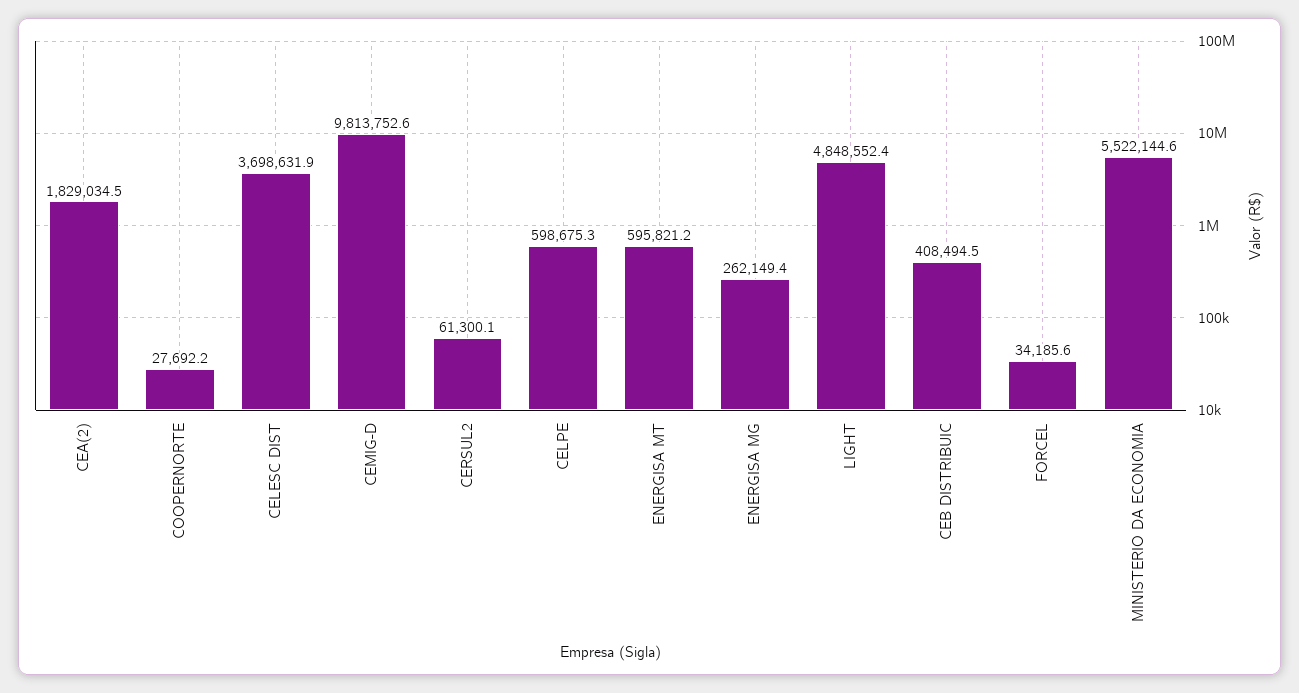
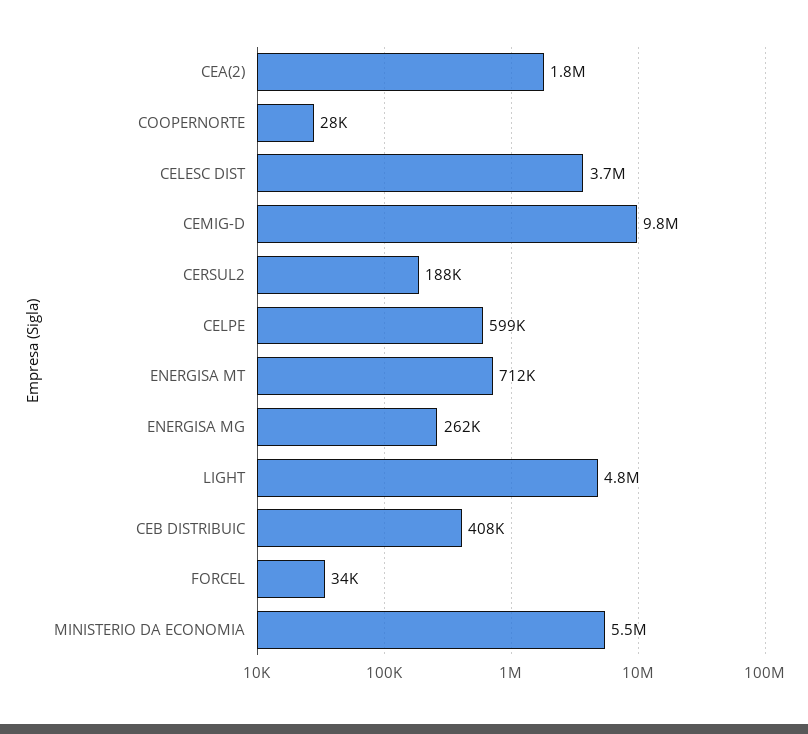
CERSUL2: 61300.1 -> 188000
ENERGISA MT: 595821.2 -> 712000

